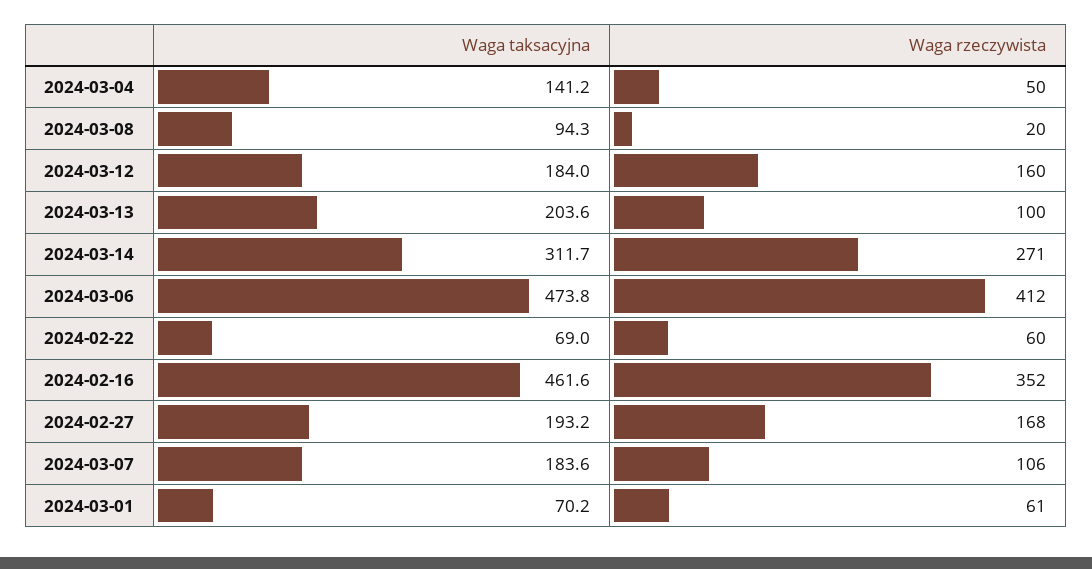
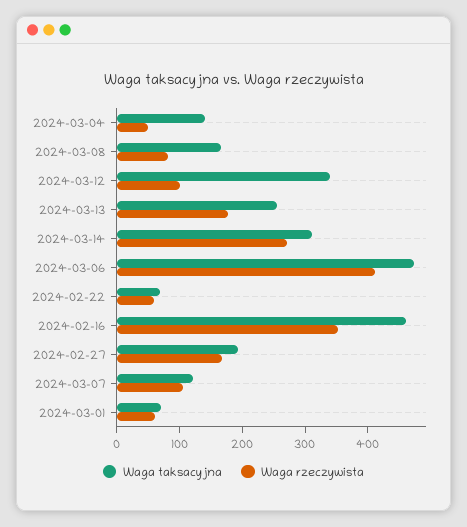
Waga taksacyjna, 2024-03-08: 94.3 -> 160
Waga rzeczywista, 2024-03-08: 20 -> 80
Waga taksacyjna, 2024-03-12: 184 -> 340
Waga rzeczywista, 2024-03-12: 160 -> 100
Waga taksacyjna, 2024-03-13: 203.6 -> 260
Waga rzeczywista, 2024-03-13: 100 -> 180
Waga taksacyjna, 2024-03-07: 183.6 -> 120

